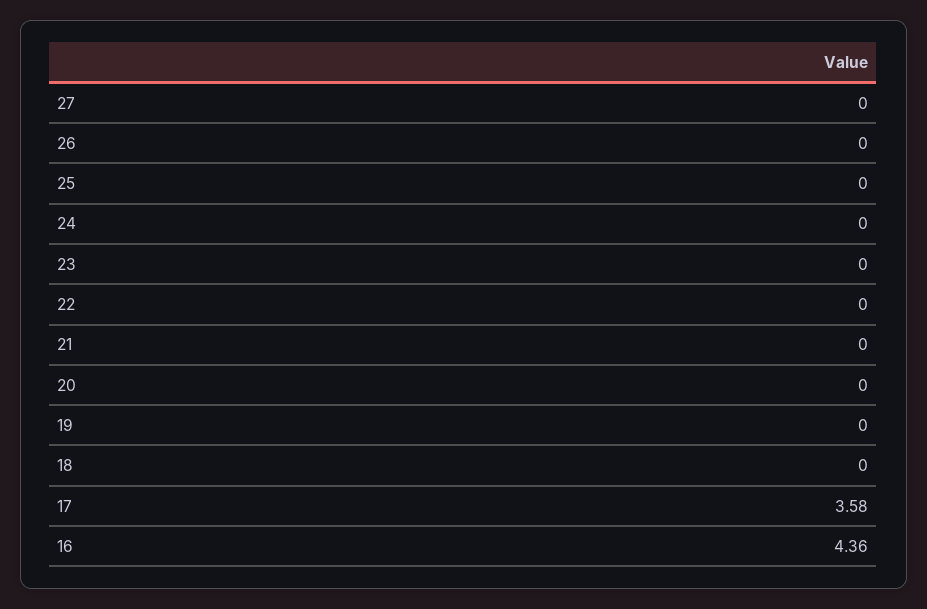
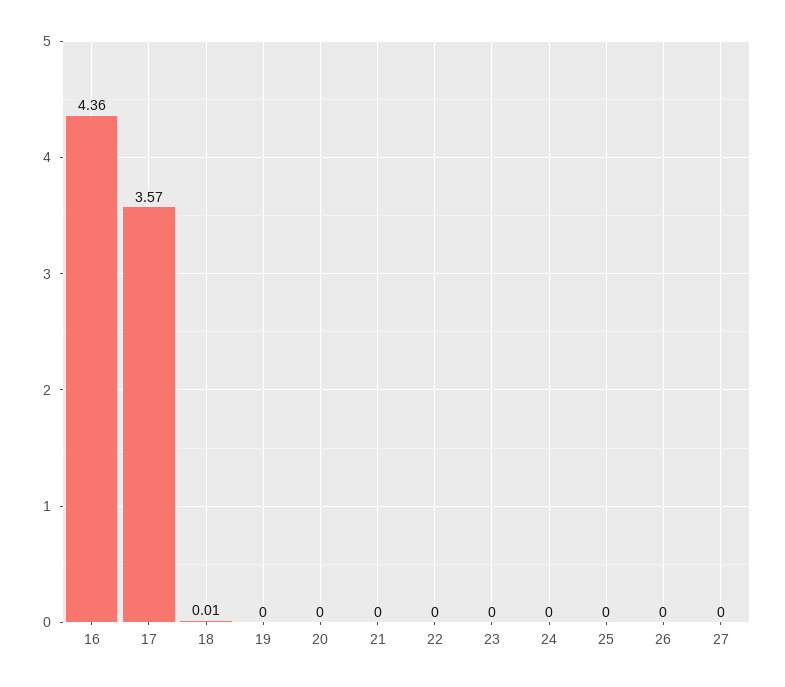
18: 0 -> 0.01
17: 3.58 -> 3.57

